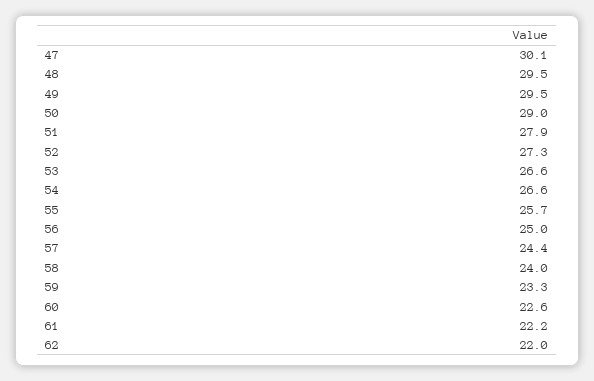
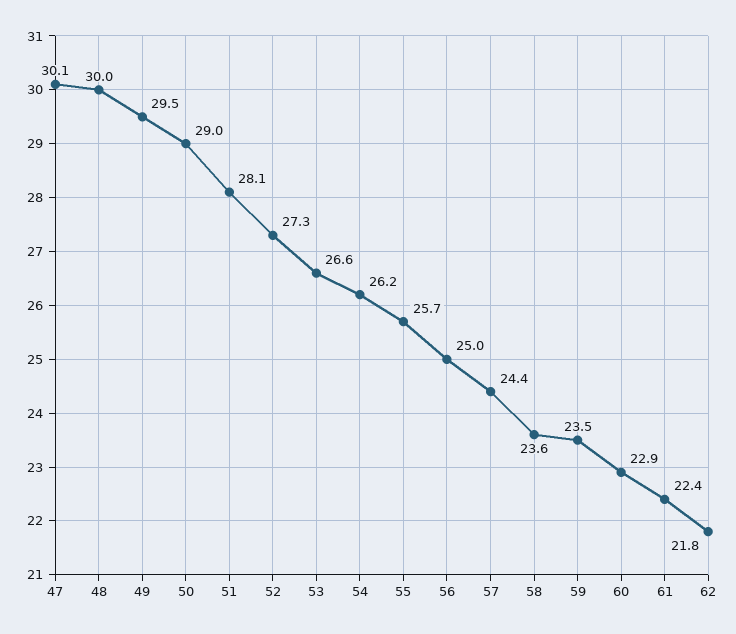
48: 29.5 -> 30
51: 27.9 -> 28.1
54: 26.6 -> 26.2
58: 24 -> 23.6
59: 23.3 -> 23.5
60: 22.6 -> 22.9
61: 22.2 -> 22.4
62: 22 -> 21.8

